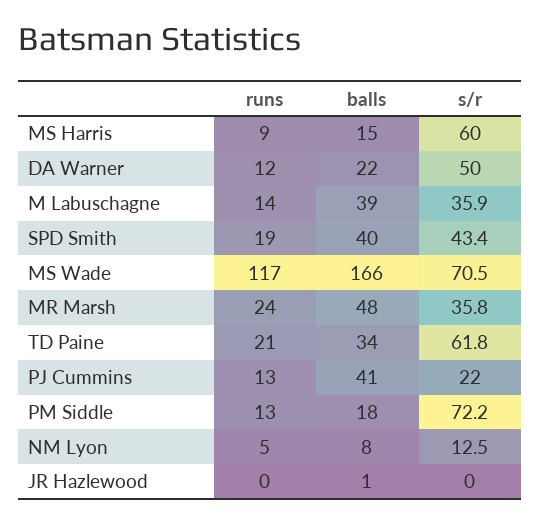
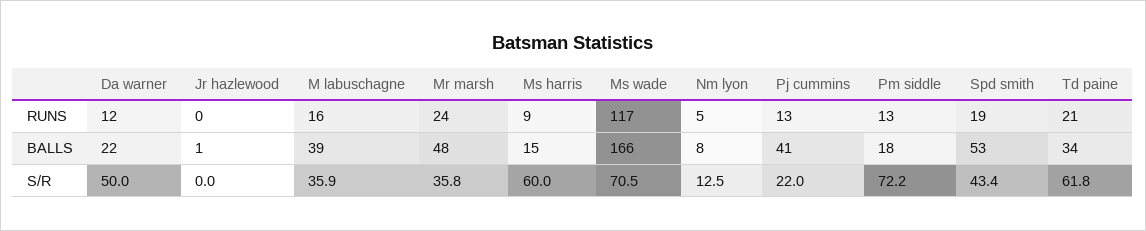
runs, M Labuschagne: 14 -> 16
balls, SPD Smith: 40 -> 53

